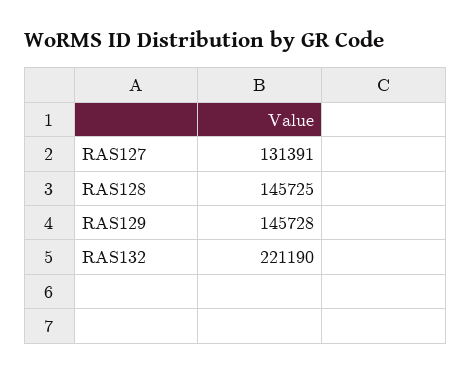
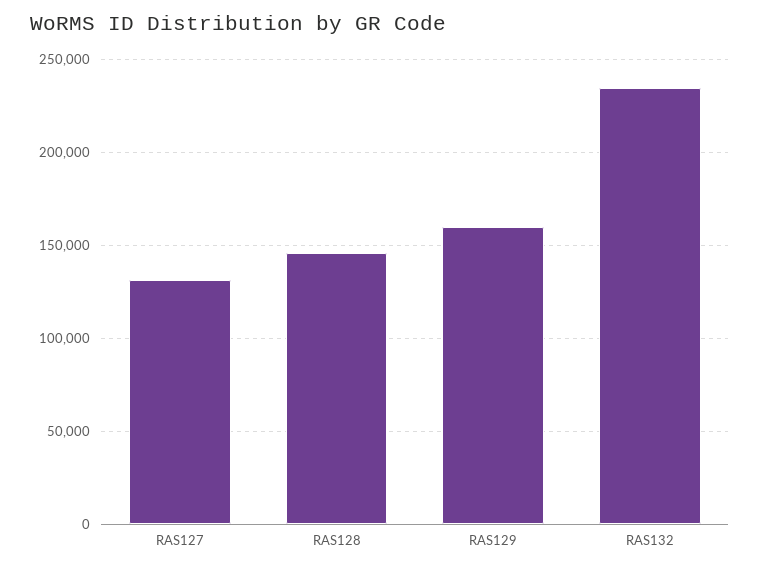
RAS129: 145728 -> 160000
RAS132: 221190 -> 235000

